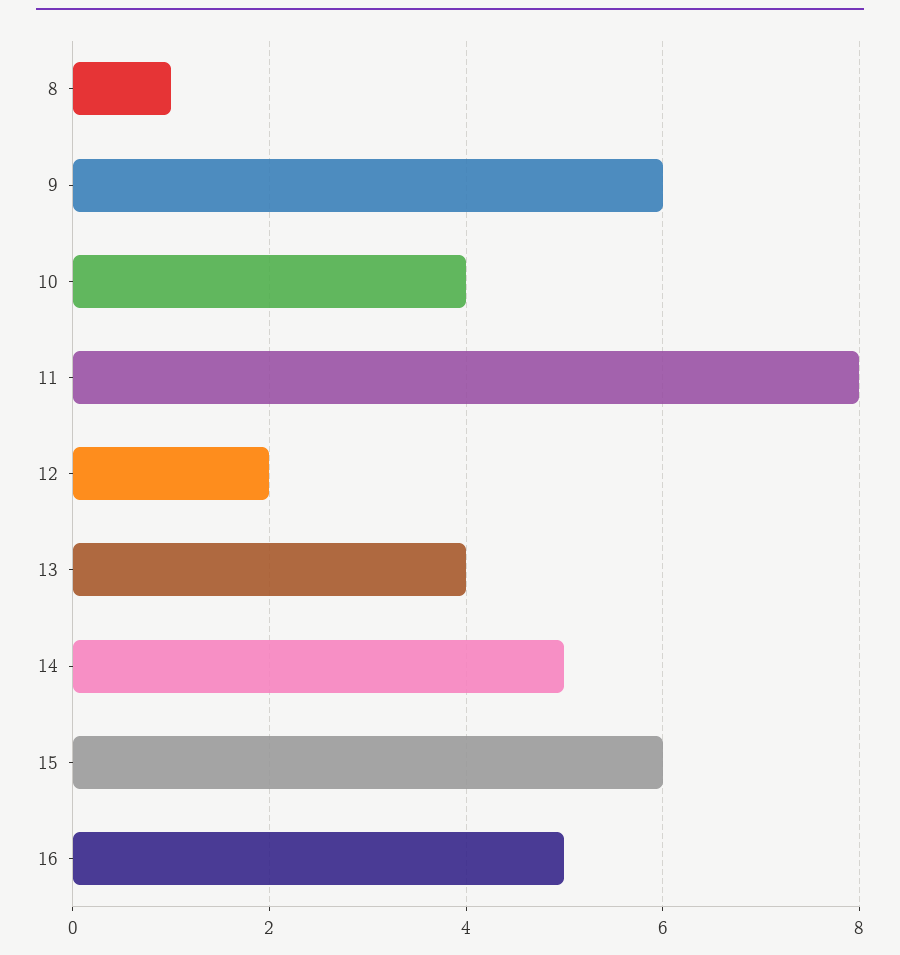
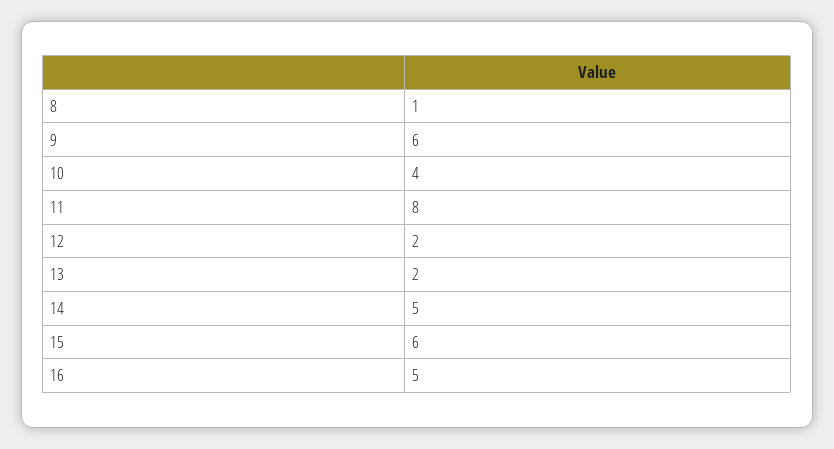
13: 4 -> 2

